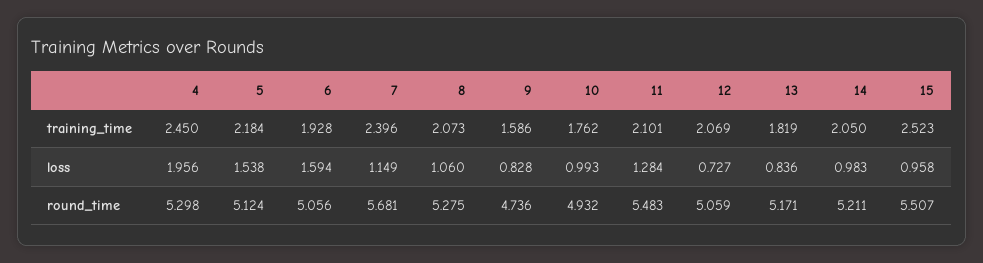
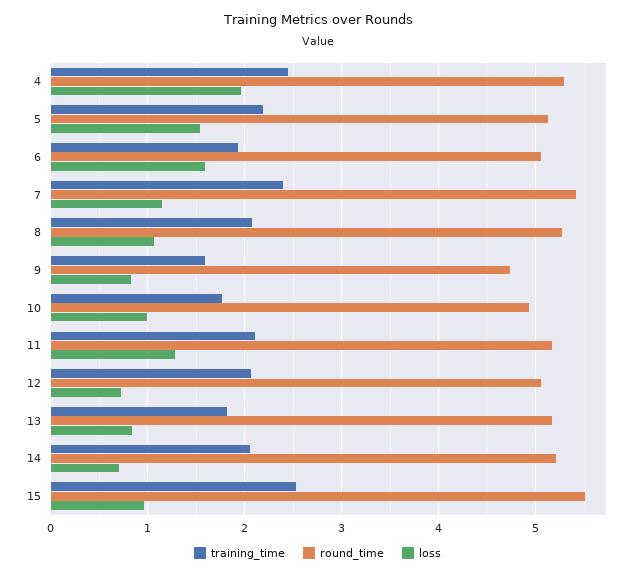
loss, 14: 0.983 -> 0.7
round_time, 7: 5.681 -> 5.4
round_time, 11: 5.483 -> 5.2

